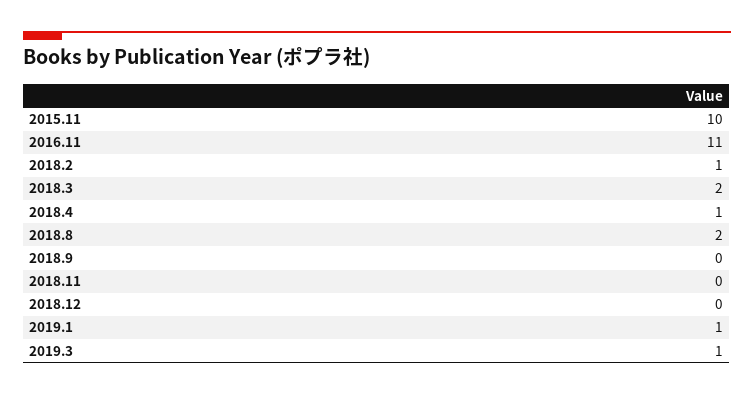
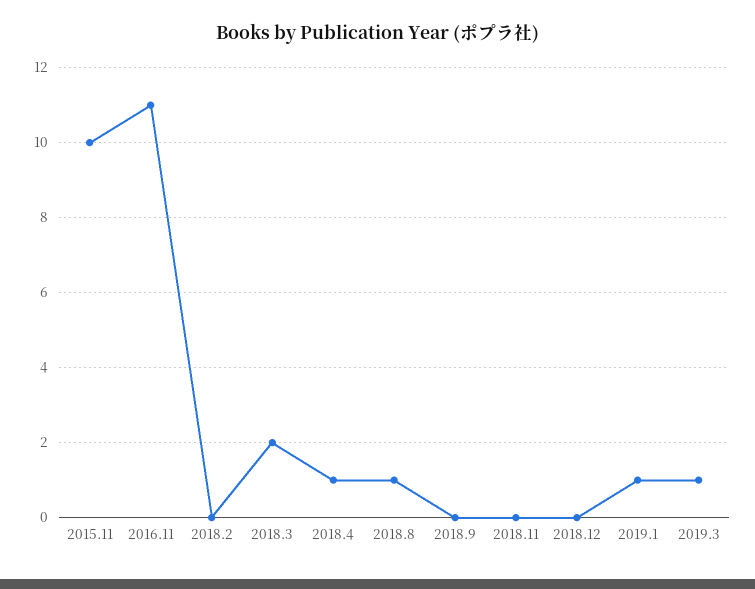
2018.2: 1 -> 0
2018.8: 2 -> 1

